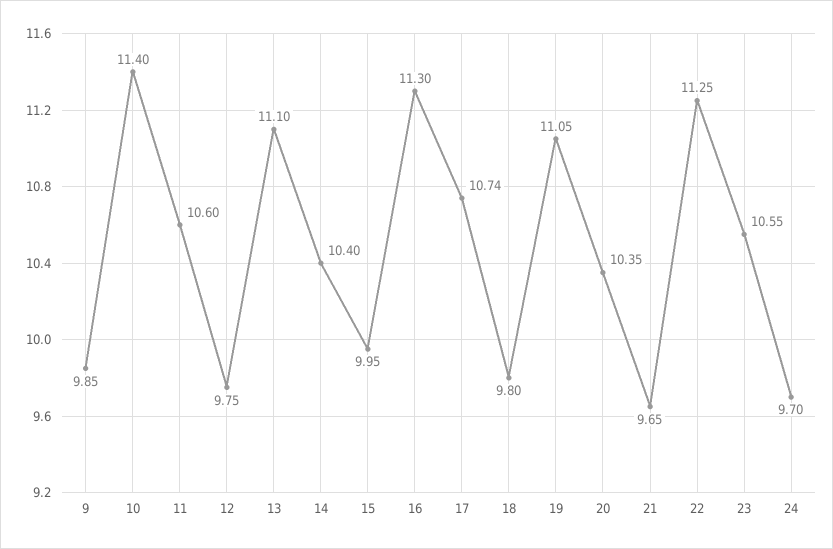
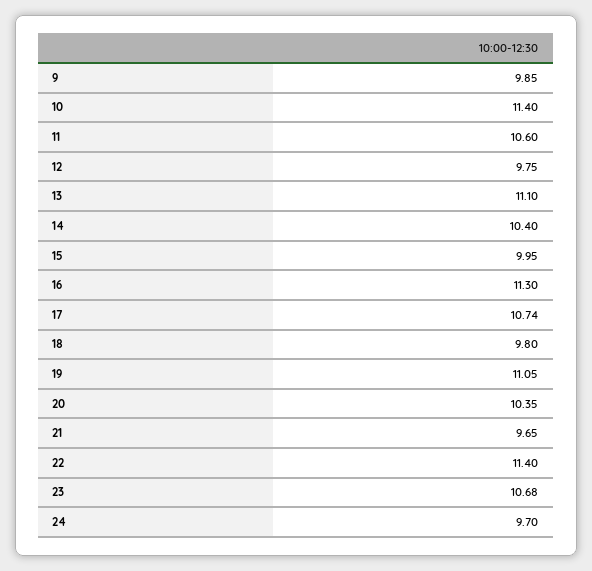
22: 11.25 -> 11.4
23: 10.55 -> 10.68

